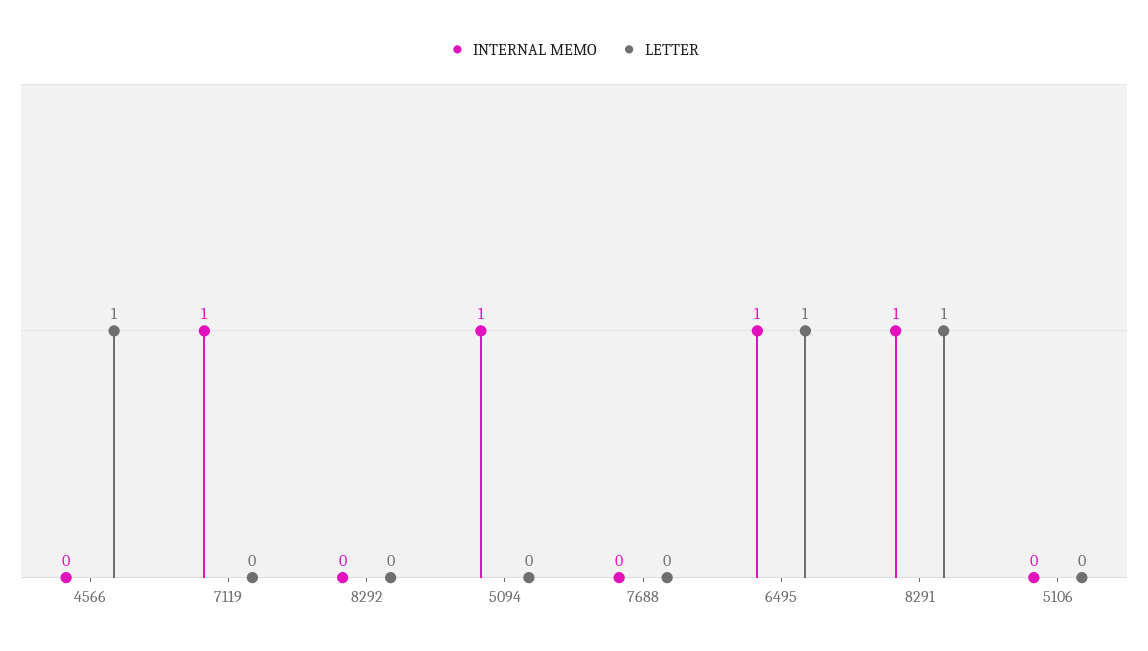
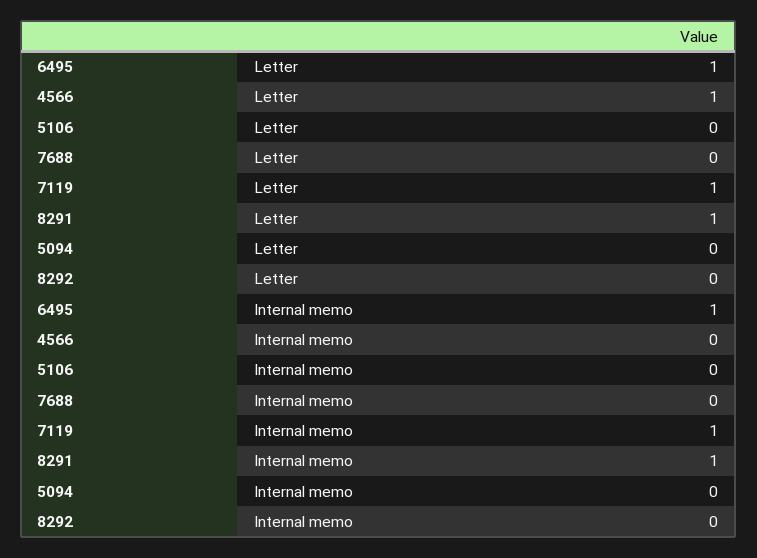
LETTER, 7119: 0 -> 1
INTERNAL MEMO, 5094: 1 -> 0

